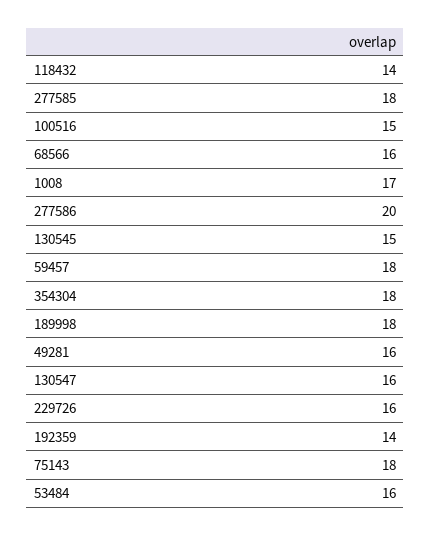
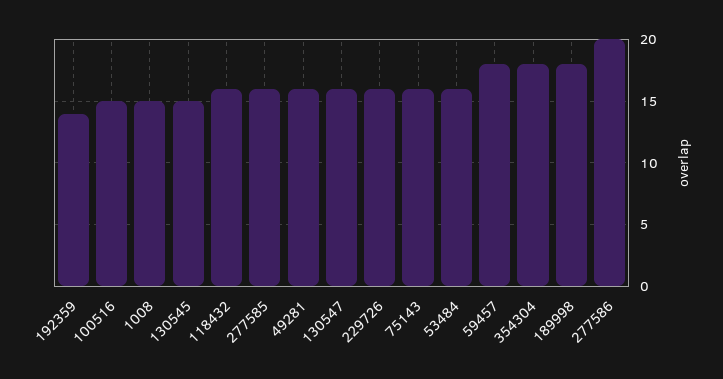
118432: 14 -> 16
277585: 18 -> 16
68566: 16 -> none
1008: 17 -> 15
75143: 18 -> 16

